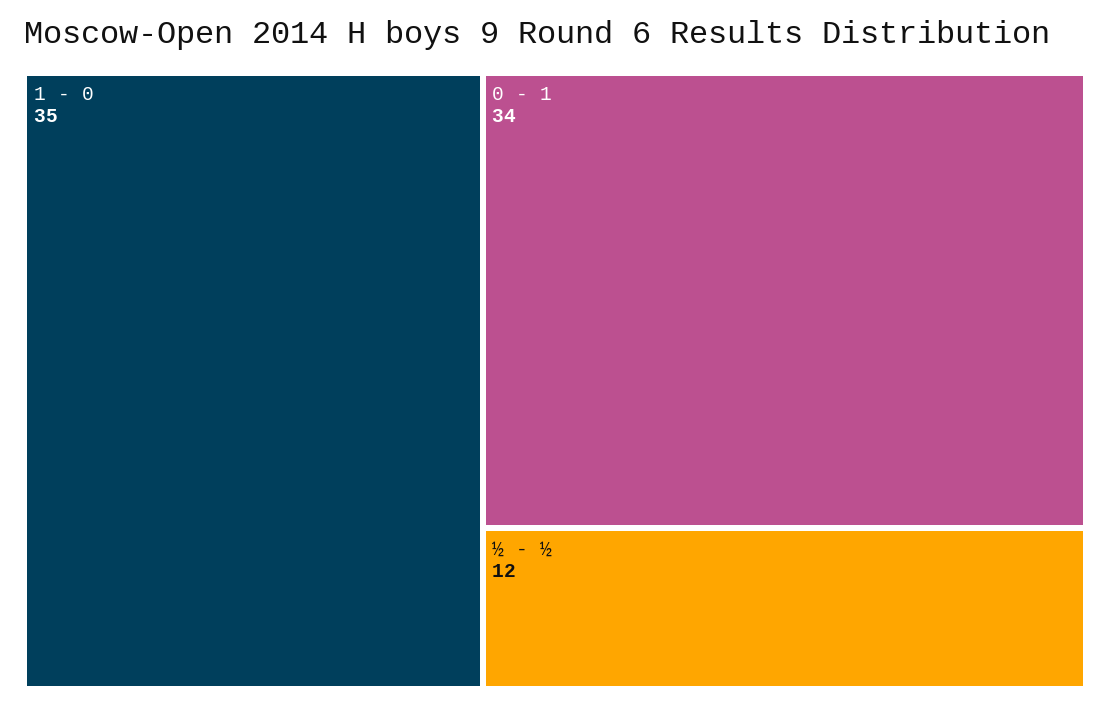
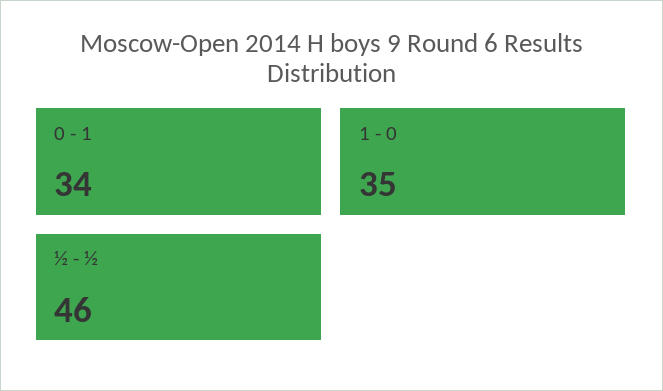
½ - ½: 12 -> 46

